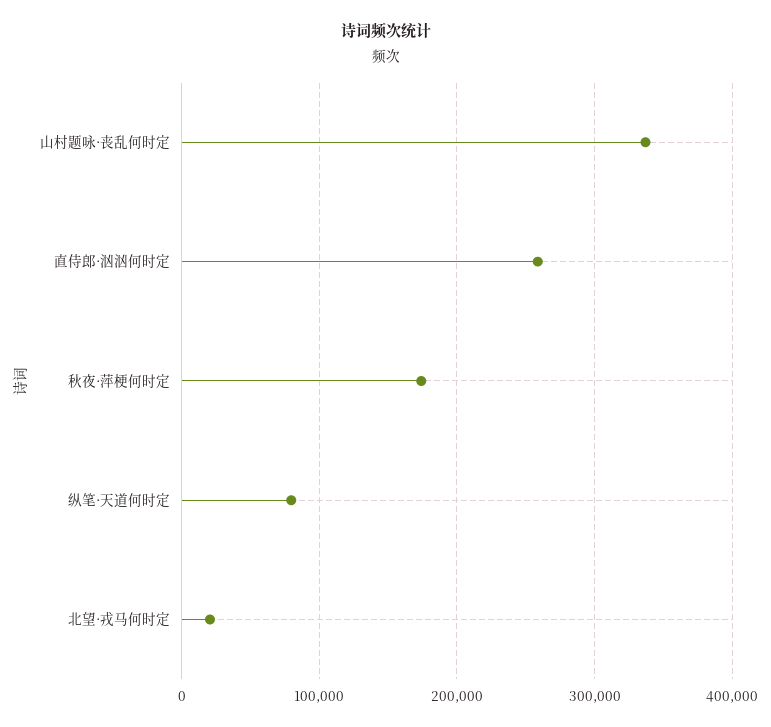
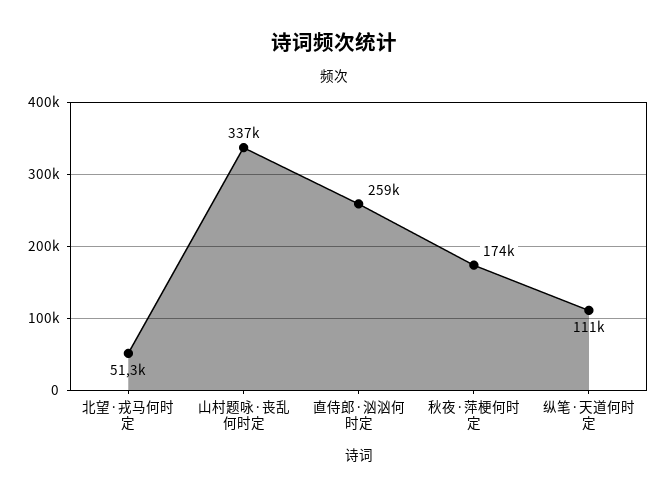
纵笔·天道何时定: 80000 -> 111000
北望·戎马何时定: 20000 -> 51300

